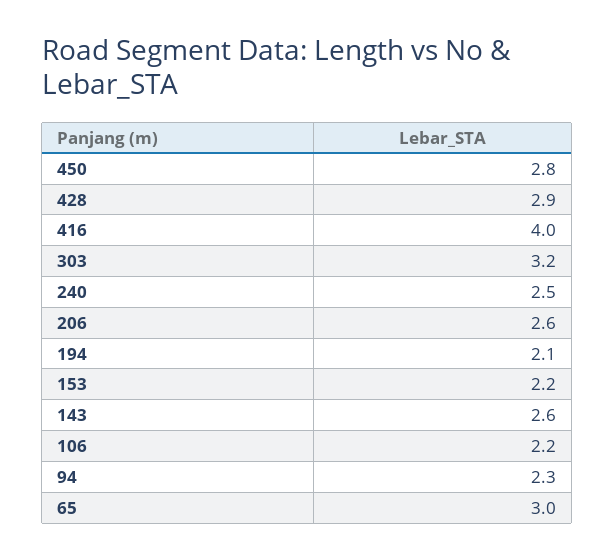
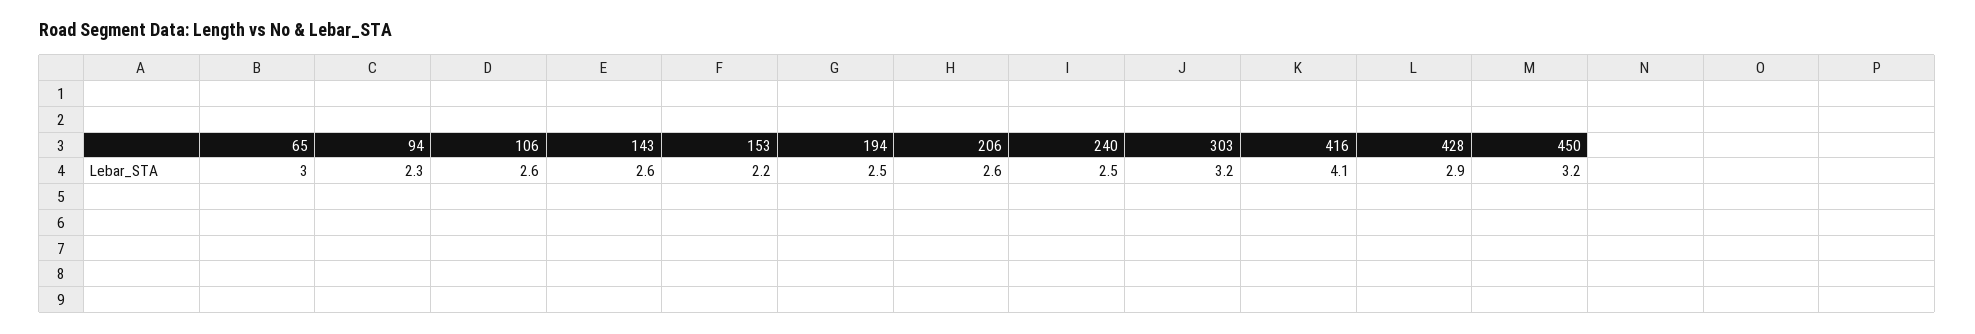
450: 2.8 -> 3.2
416: 4 -> 4.1
194: 2.1 -> 2.5
106: 2.2 -> 2.6

